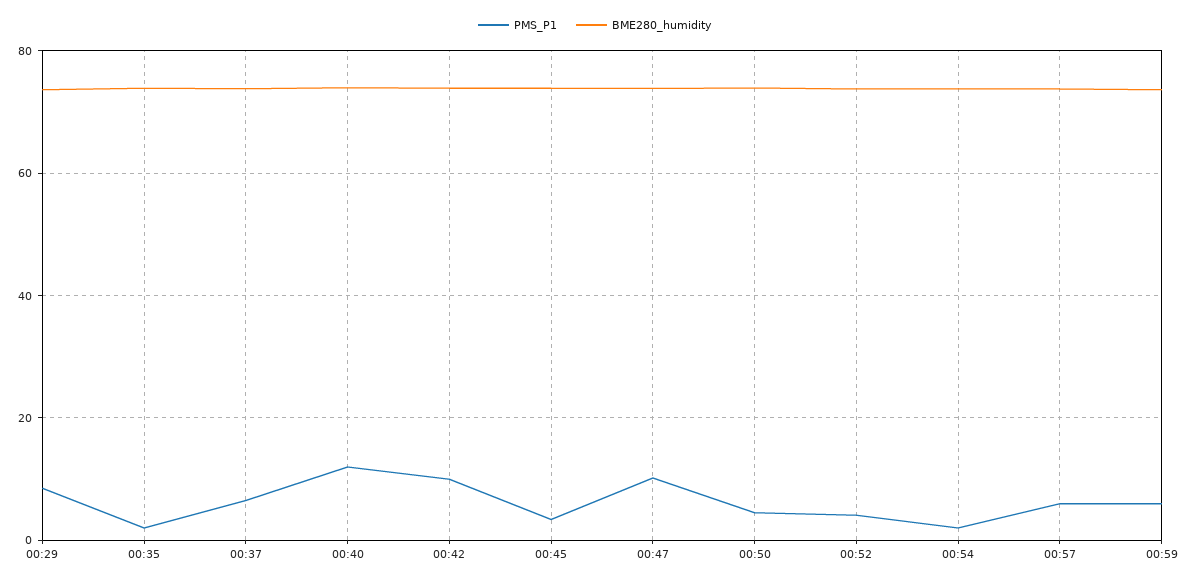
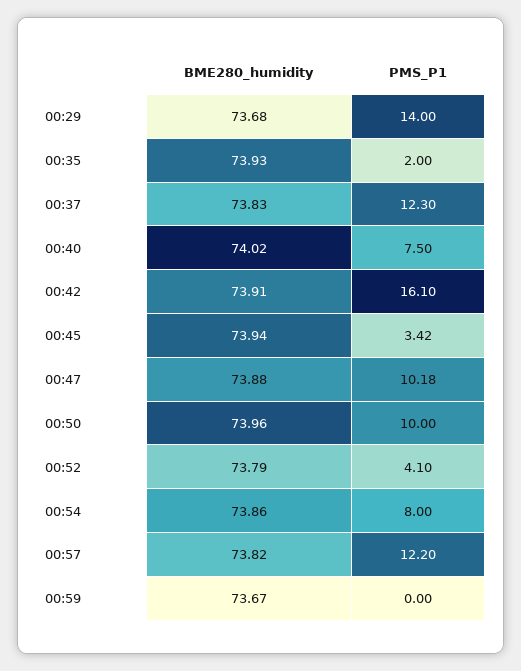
PMS_P1, 00:29: 8 -> 14
PMS_P1, 00:37: 6 -> 12.3
PMS_P1, 00:40: 12 -> 7.5
PMS_P1, 00:42: 10 -> 16.1
PMS_P1, 00:50: 4 -> 10
PMS_P1, 00:54: 2 -> 8
PMS_P1, 00:57: 6 -> 12.2
PMS_P1, 00:59: 6 -> 0

